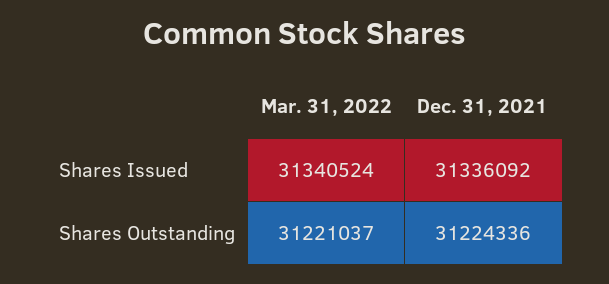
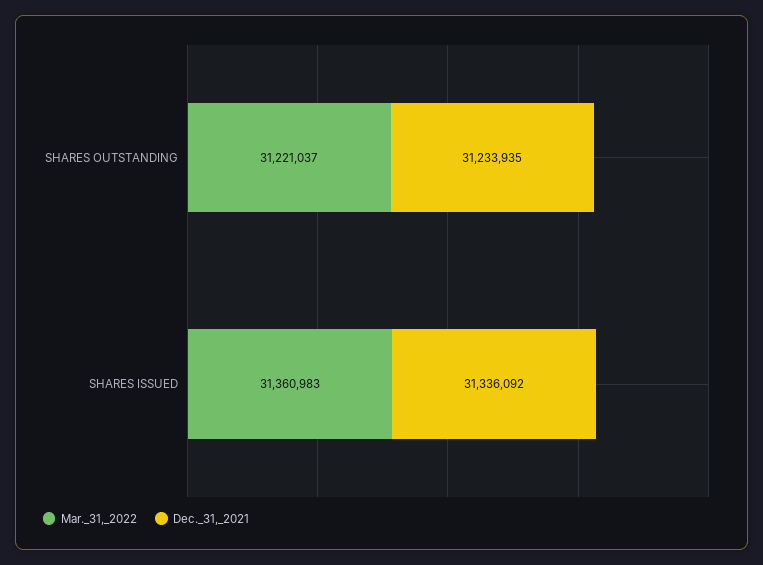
Mar. 31, 2022, Shares Issued: 31340524 -> 31360983
Dec. 31, 2021, Shares Outstanding: 31224336 -> 31233935

